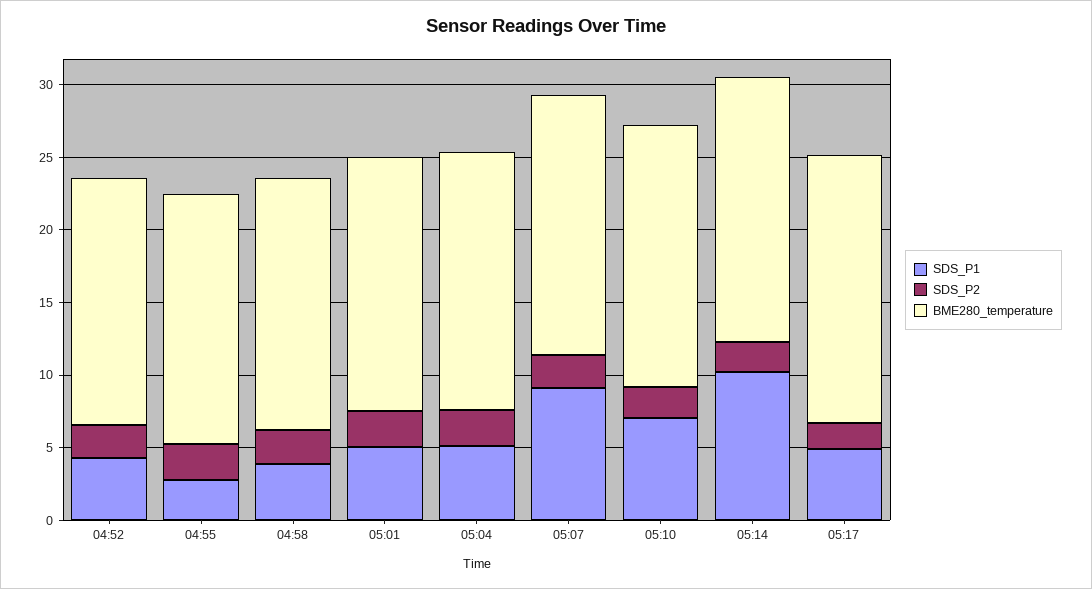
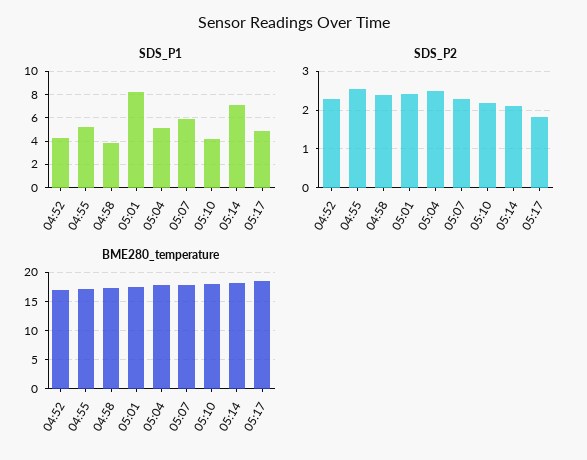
SDS_P1, 04:55: 3 -> 5
SDS_P1, 05:01: 5 -> 8
SDS_P1, 05:07: 9 -> 6
SDS_P1, 05:10: 7 -> 4
SDS_P1, 05:14: 10 -> 7

